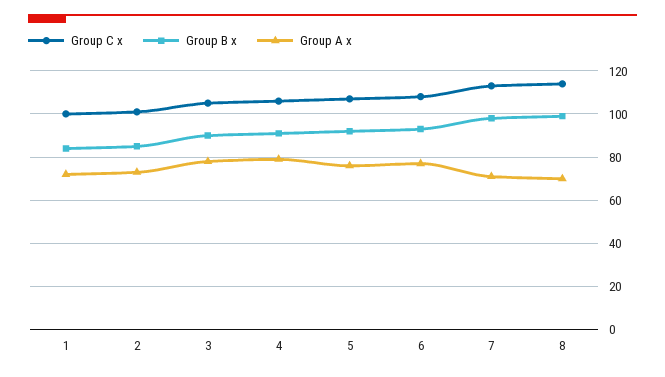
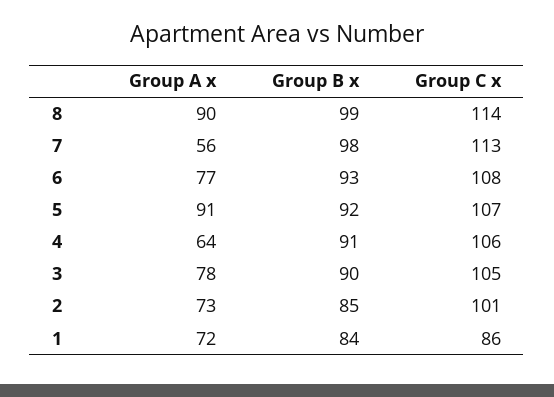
Group C x, 1: 100 -> 86
Group A x, 4: 80 -> 64
Group A x, 5: 75 -> 91
Group A x, 7: 70 -> 56
Group A x, 8: 70 -> 90

